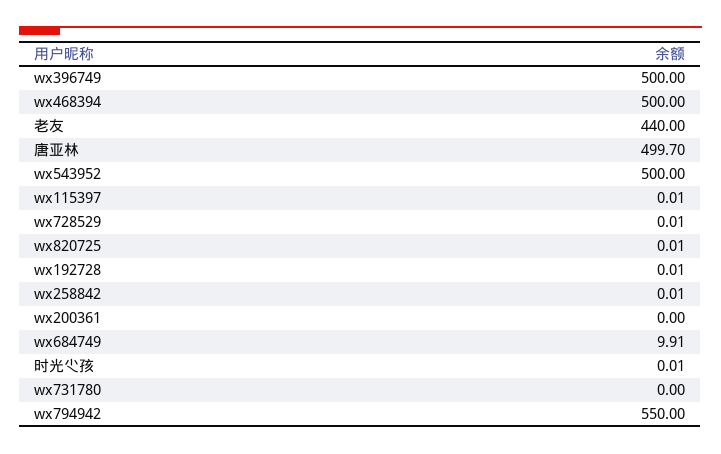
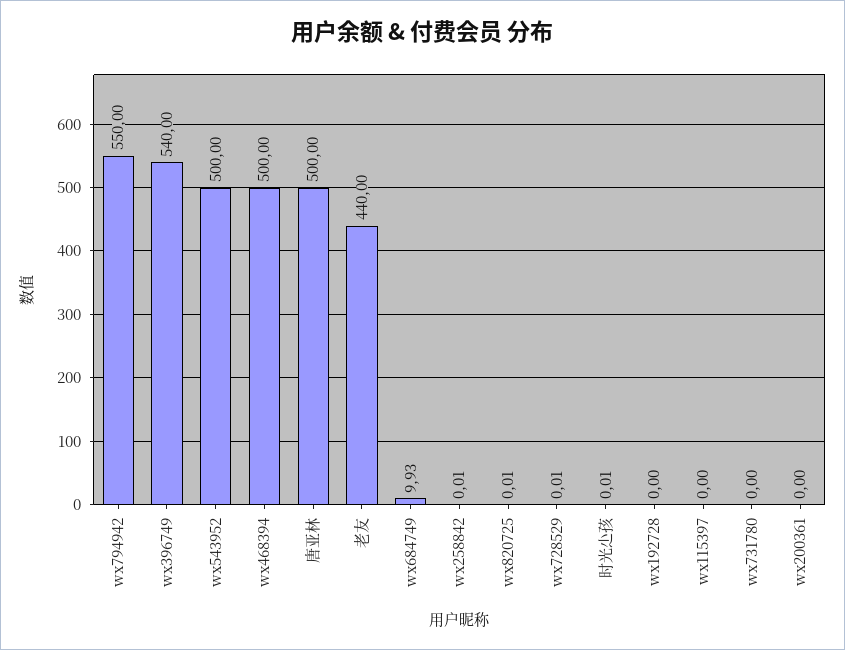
wx396749: 500 -> 540
唐亚林: 499.7 -> 500
wx115397: 0.01 -> 0
wx192728: 0.01 -> 0
wx684749: 9.91 -> 9.93

